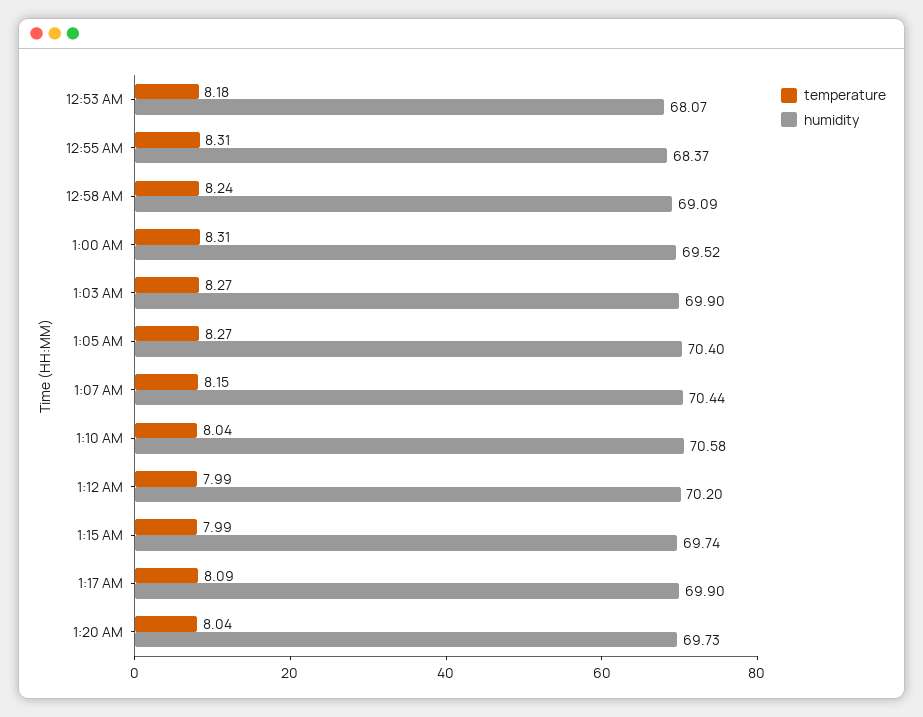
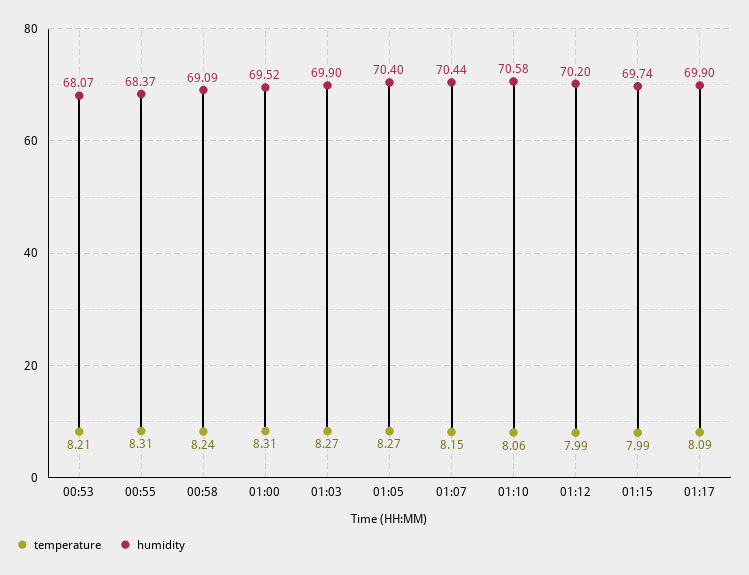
temperature, 12:53 AM: 8.18 -> 8.21
temperature, 1:10 AM: 8.04 -> 8.06
temperature, 1:20 AM: 8.04 -> none
humidity, 1:20 AM: 69.73 -> none

